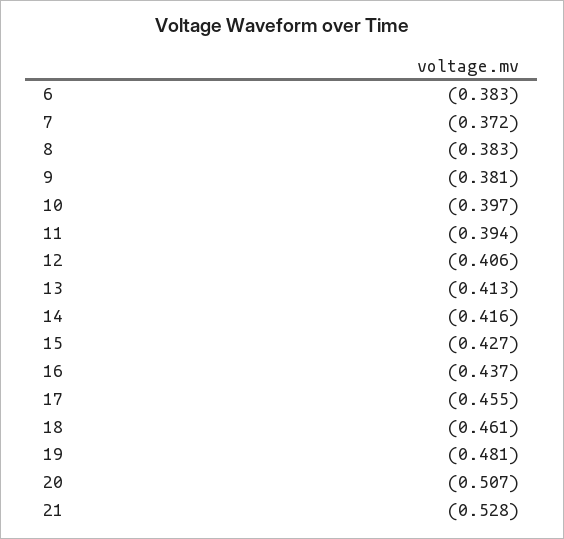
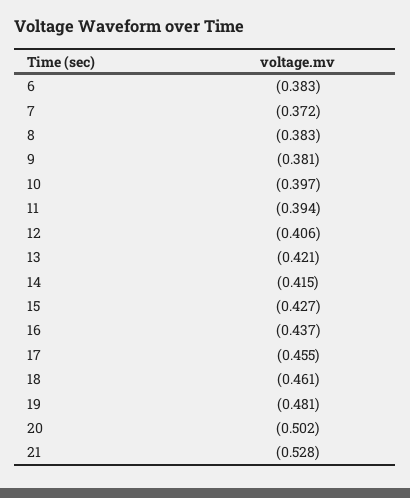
13: -0.413 -> -0.421
14: -0.416 -> -0.415
20: -0.507 -> -0.502

